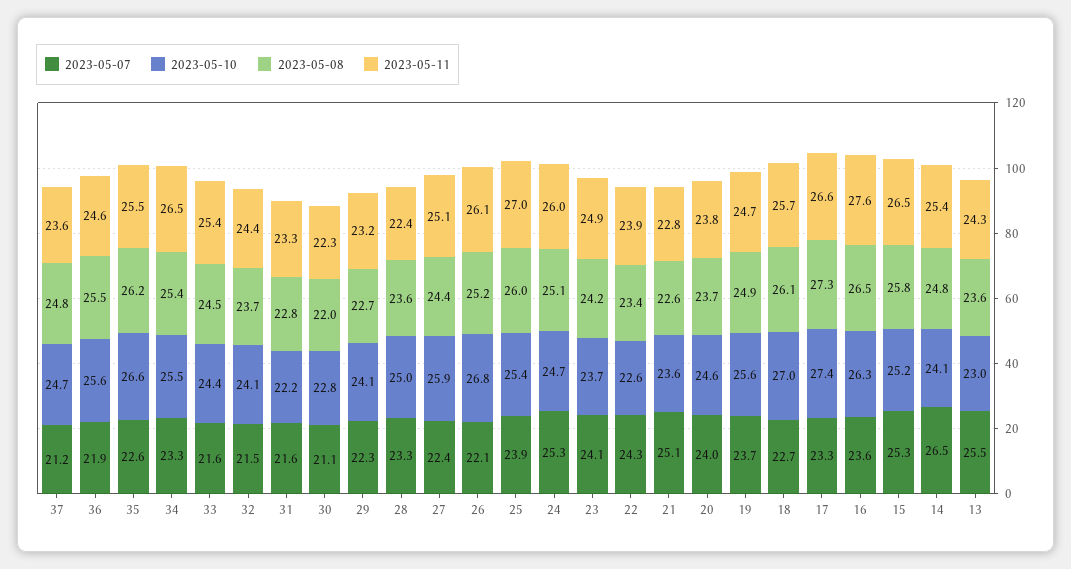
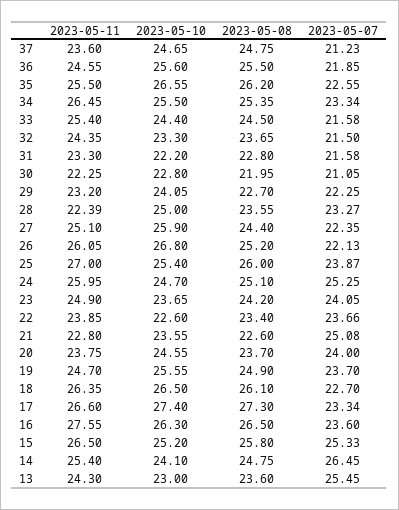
2023-05-10, 32: 24.1 -> 23.3
2023-05-07, 22: 24.3 -> 23.66
2023-05-10, 18: 27 -> 26.5
2023-05-11, 18: 25.7 -> 26.35

